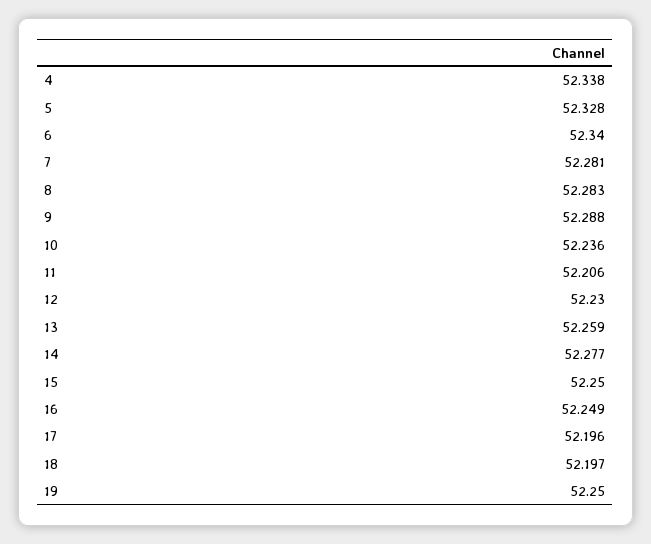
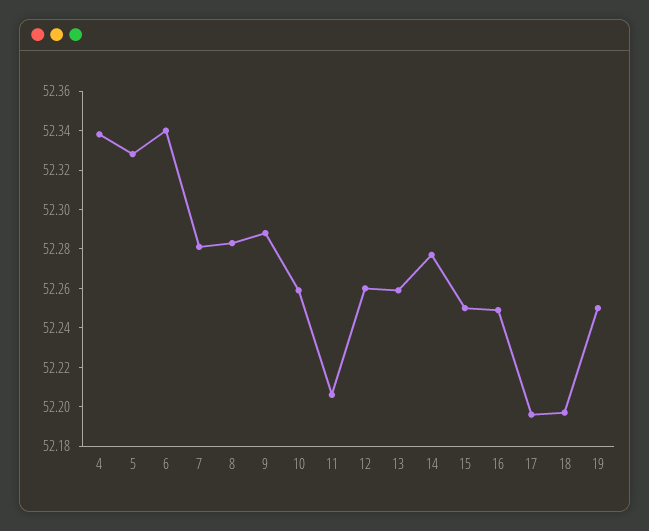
10: 52.236 -> 52.26
12: 52.23 -> 52.26

